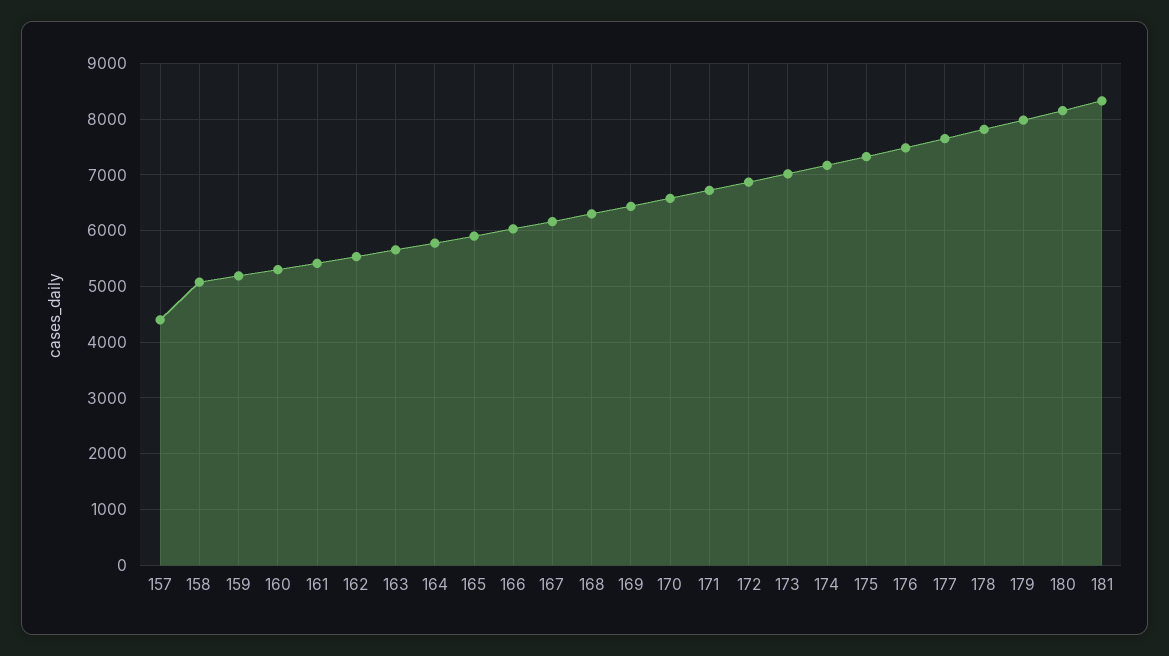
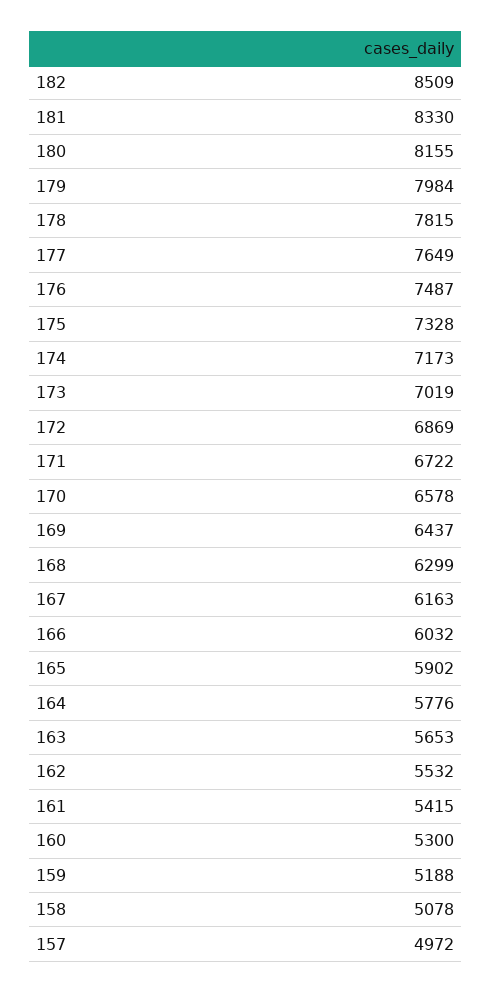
157: 4400 -> 4972
182: none -> 8509

